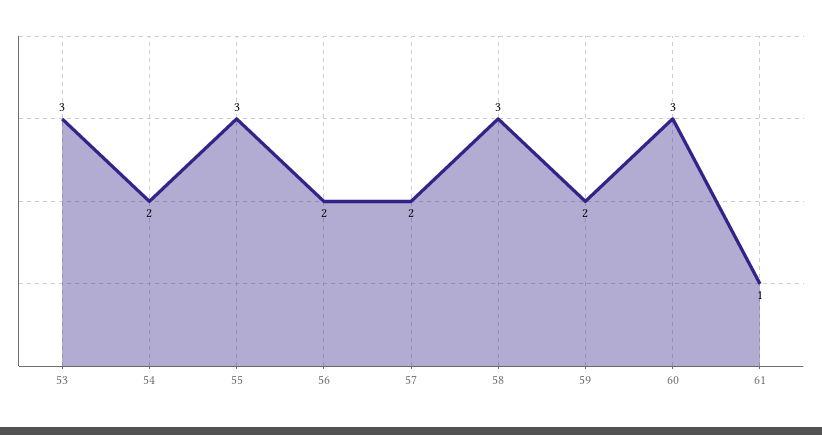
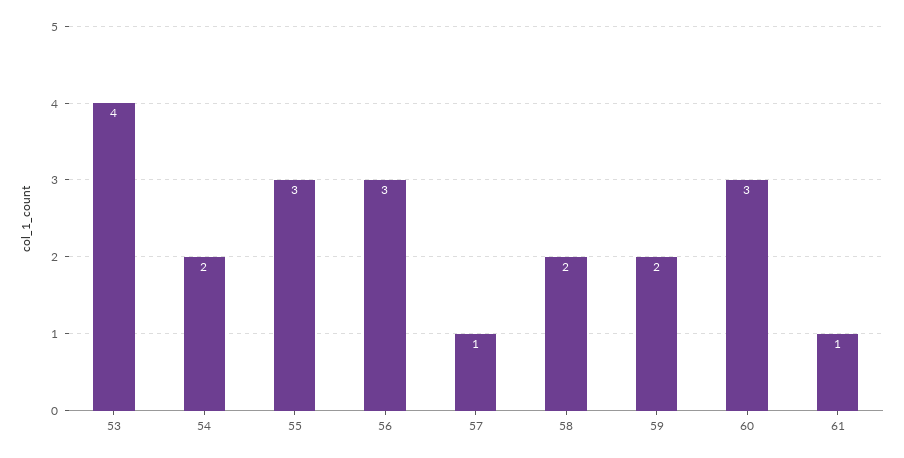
53: 3 -> 4
56: 2 -> 3
57: 2 -> 1
58: 3 -> 2

